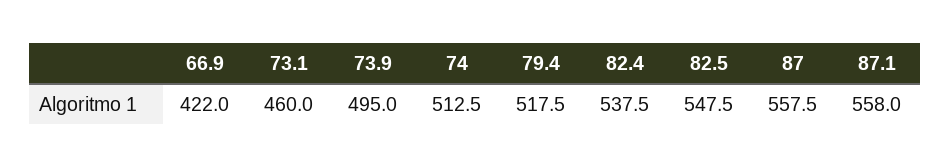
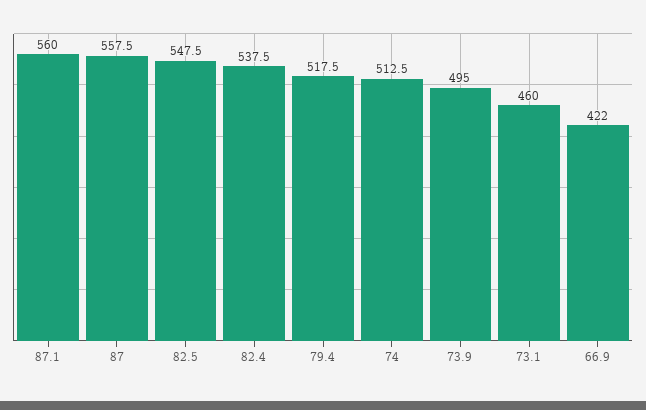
87.1: 558 -> 560

